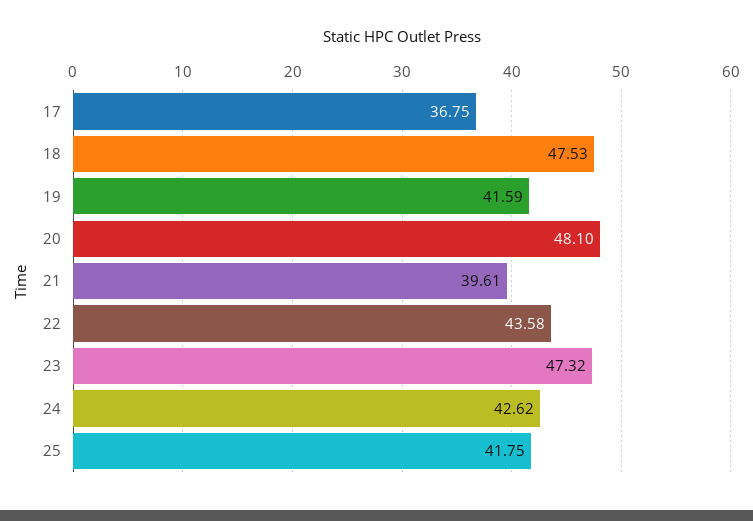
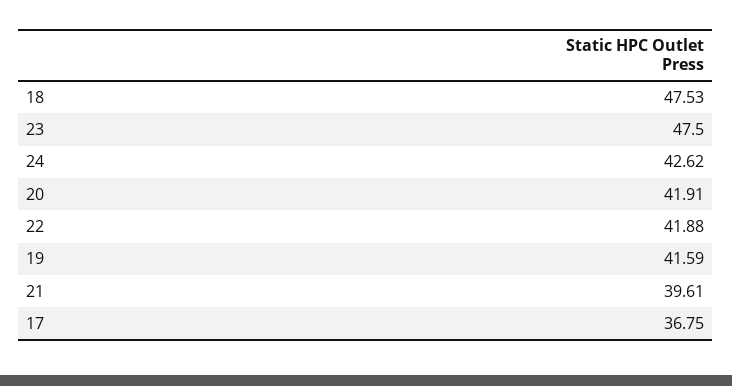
20: 48.1 -> 41.91
22: 43.58 -> 41.88
23: 47.32 -> 47.5
25: 41.75 -> none

